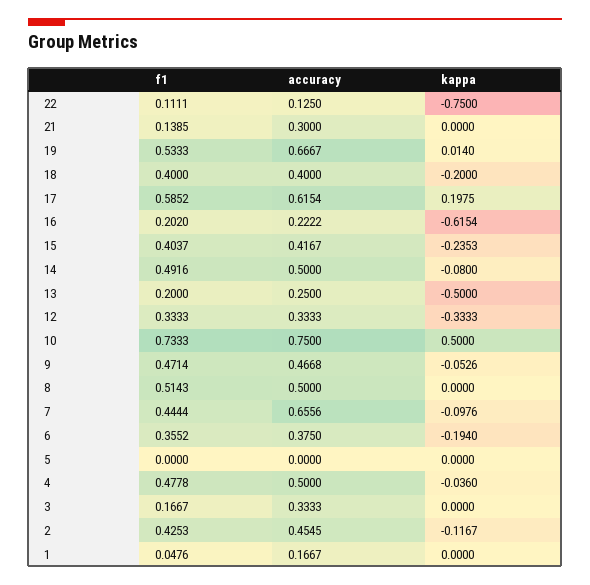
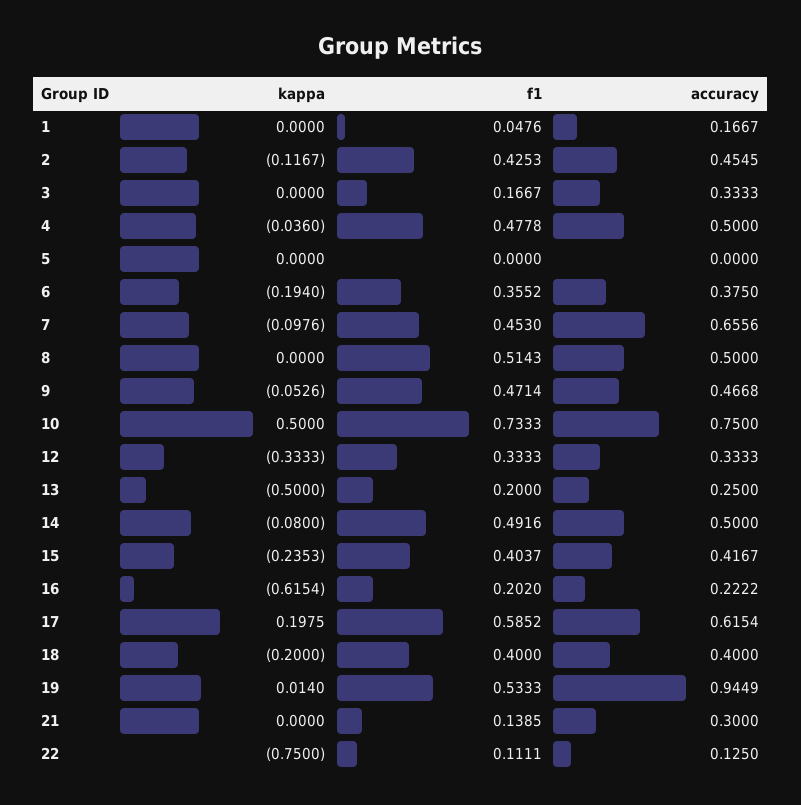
accuracy, 19: 0.6667 -> 0.9449
f1, 7: 0.4444 -> 0.453

